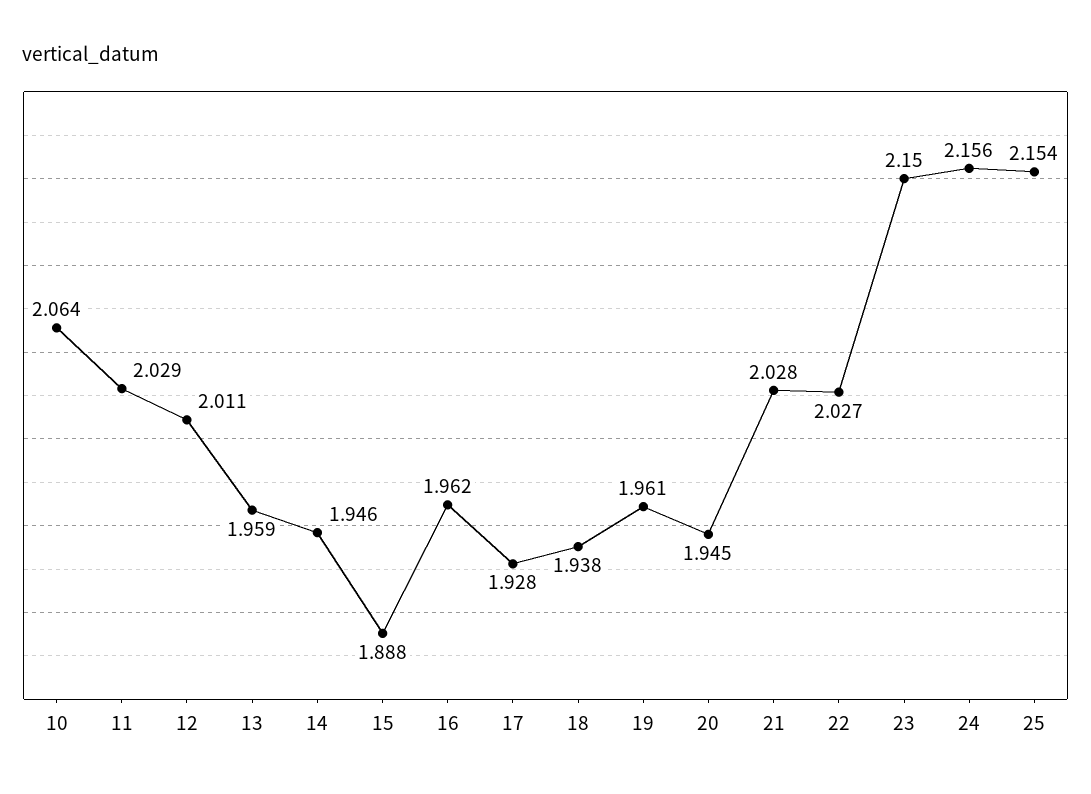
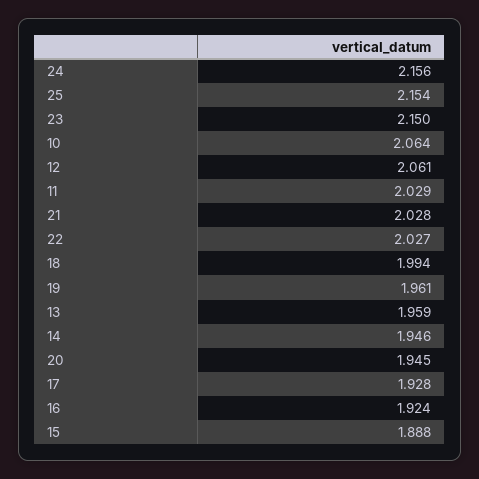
12: 2.011 -> 2.061
16: 1.962 -> 1.924
18: 1.938 -> 1.994

